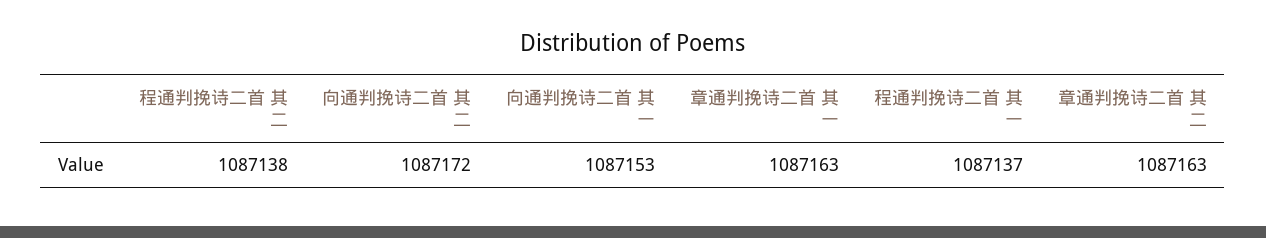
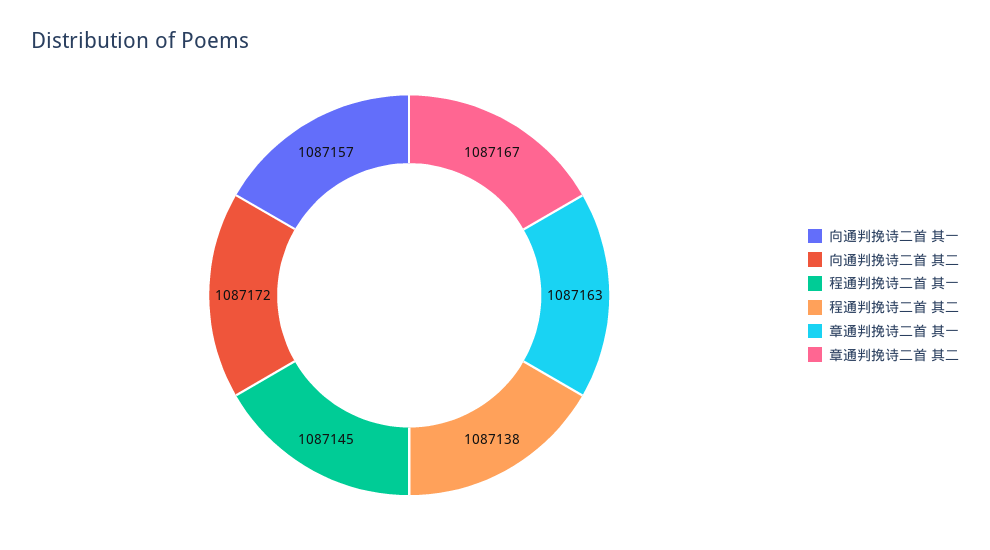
向通判挽诗二首 其一: 1087153 -> 1087157
程通判挽诗二首 其一: 1087137 -> 1087145
章通判挽诗二首 其二: 1087163 -> 1087167

